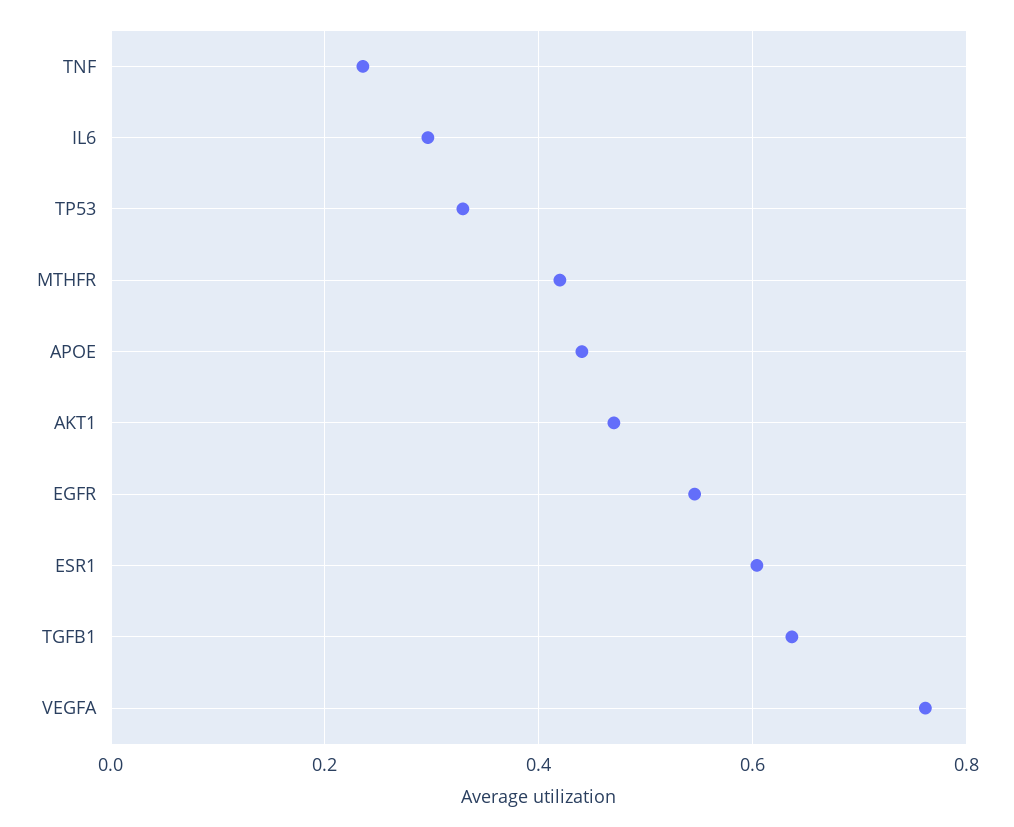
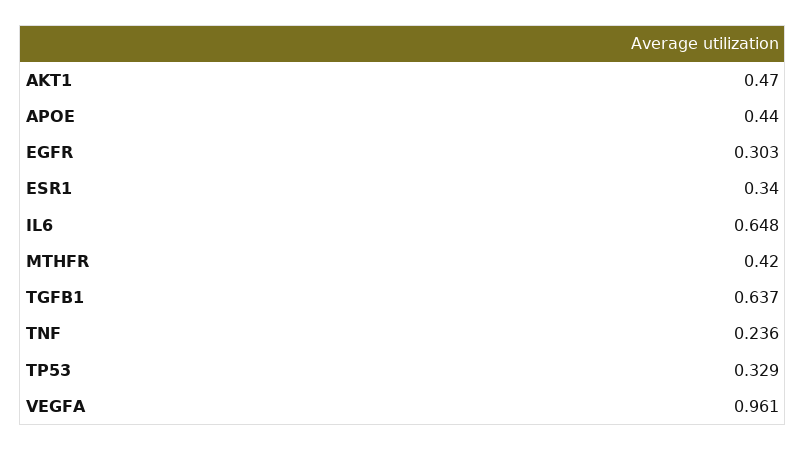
IL6: 0.3 -> 0.648
EGFR: 0.54 -> 0.303
ESR1: 0.6 -> 0.34
VEGFA: 0.76 -> 0.961

